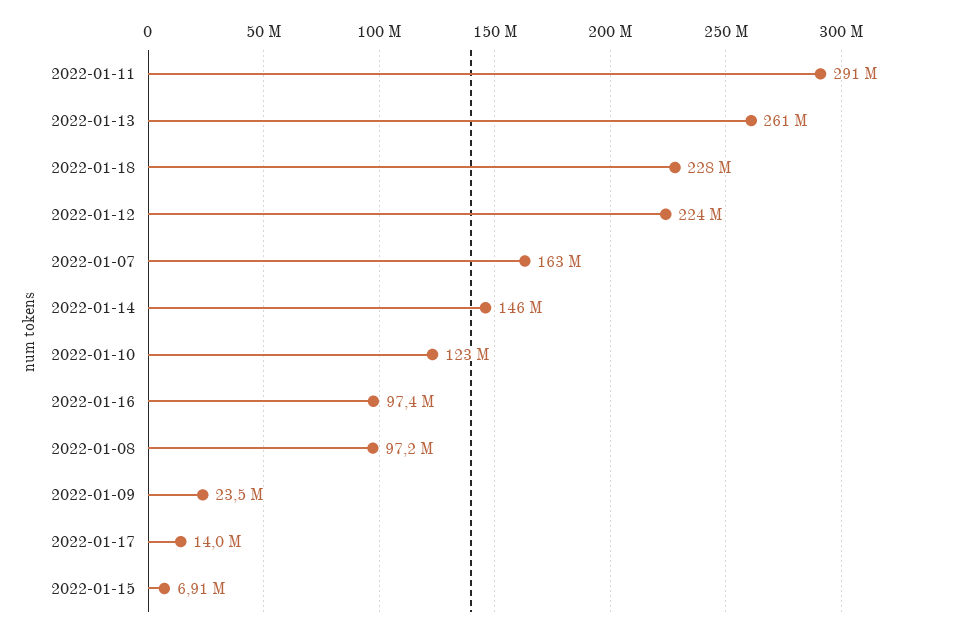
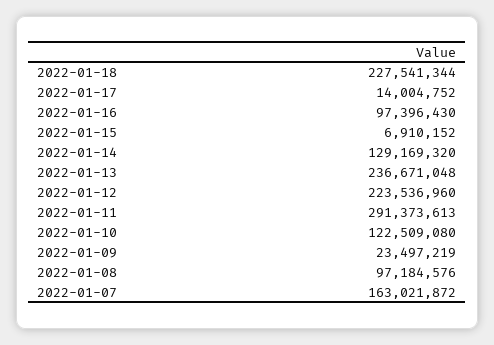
2022-01-13: 261000000 -> 236671048
2022-01-14: 146000000 -> 129169320

